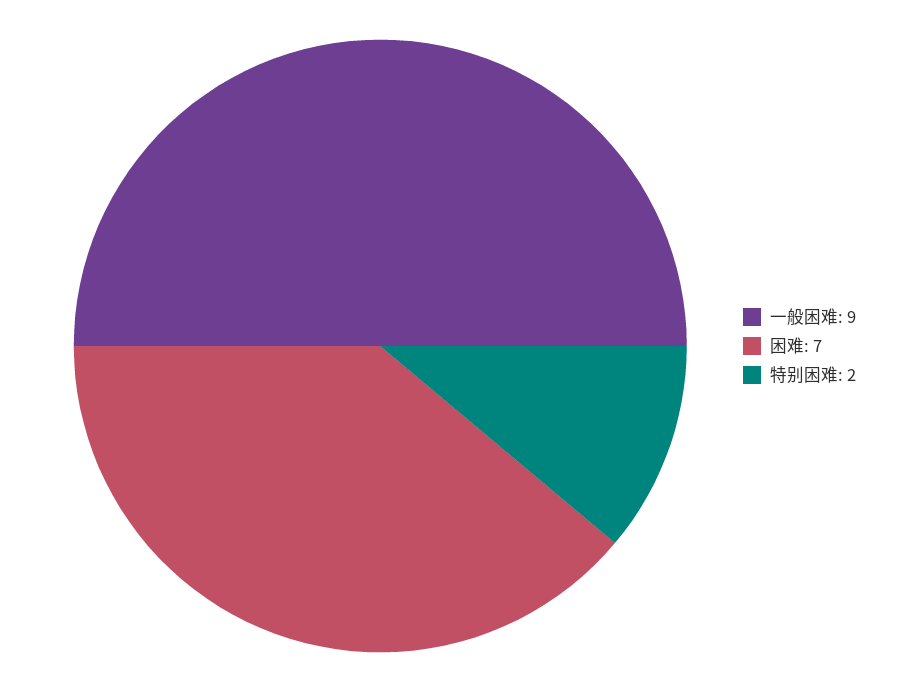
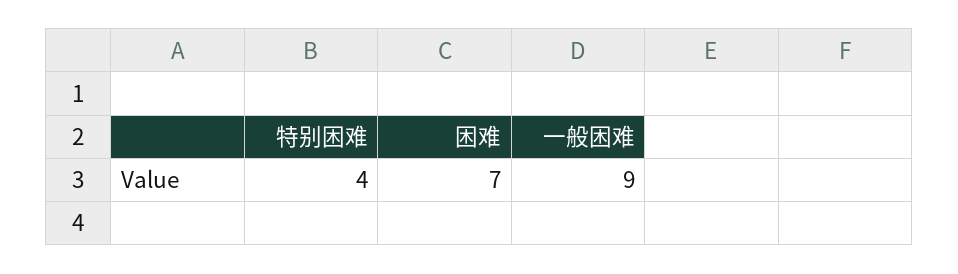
特别困难: 2 -> 4

